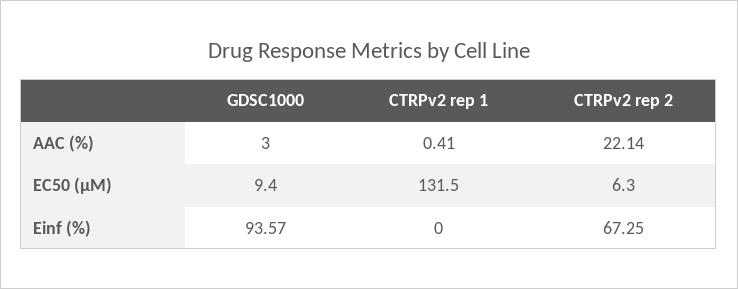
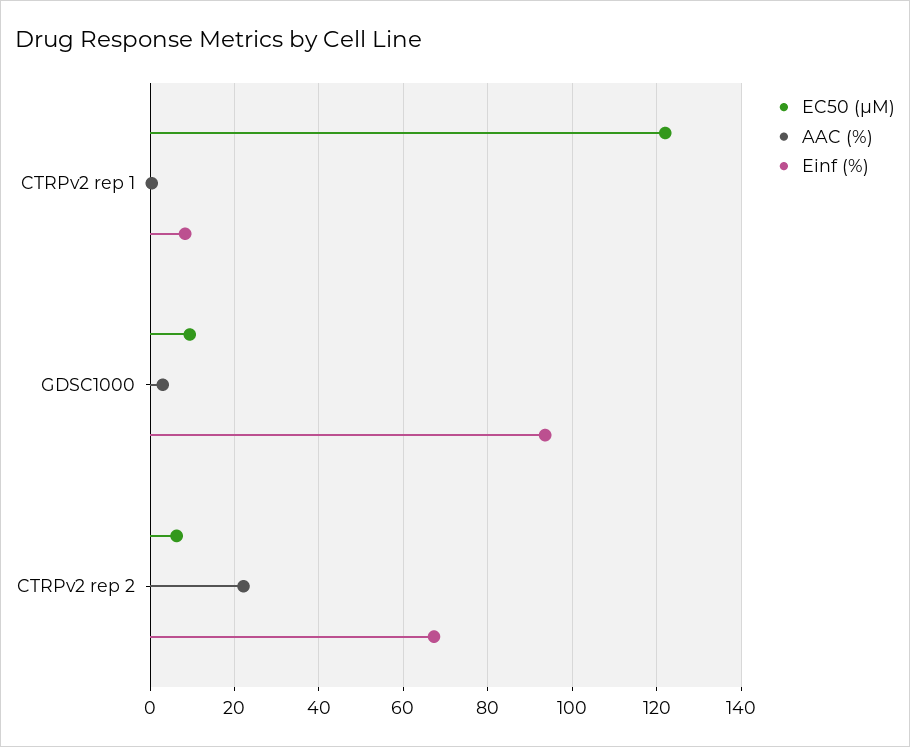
EC50 (µM), CTRPv2 rep 1: 131.5 -> 122
Einf (%), CTRPv2 rep 1: 0 -> 8

